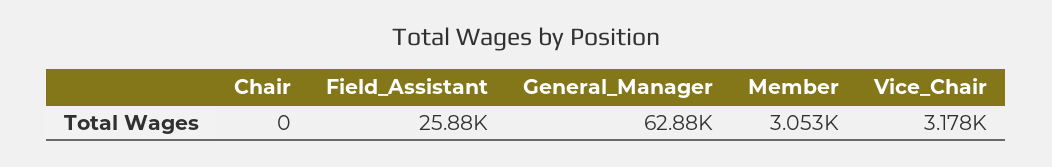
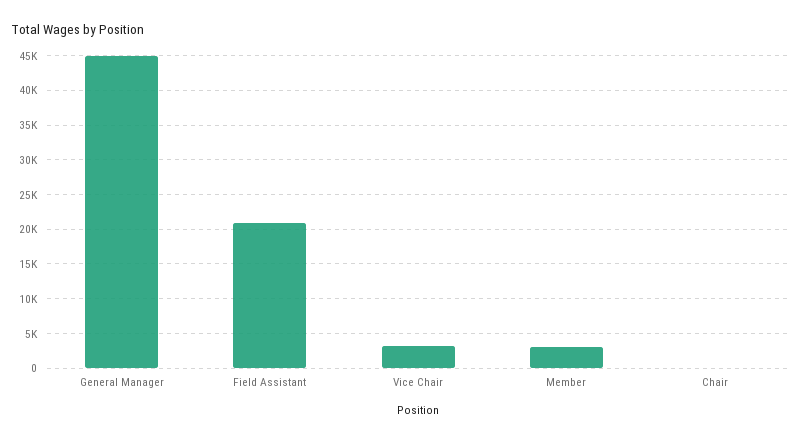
Field_Assistant: 25880 -> 21000
General_Manager: 62880 -> 45000

